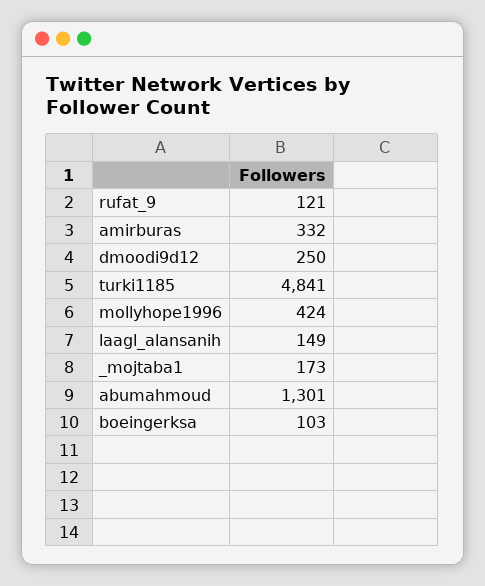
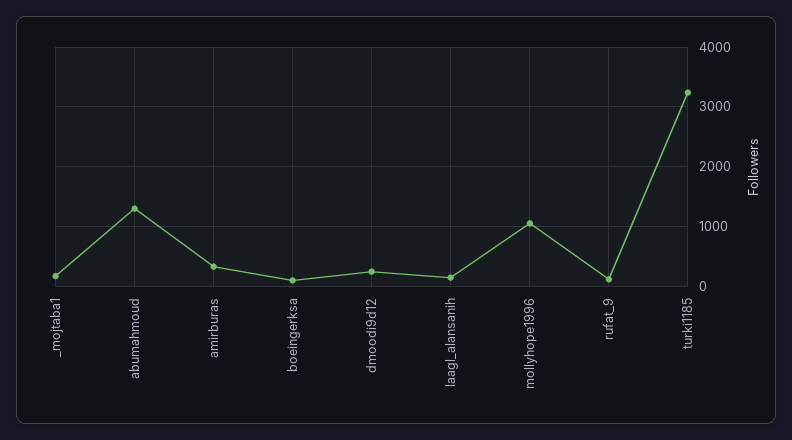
turki1185: 4841 -> 3200
mollyhope1996: 424 -> 1000

